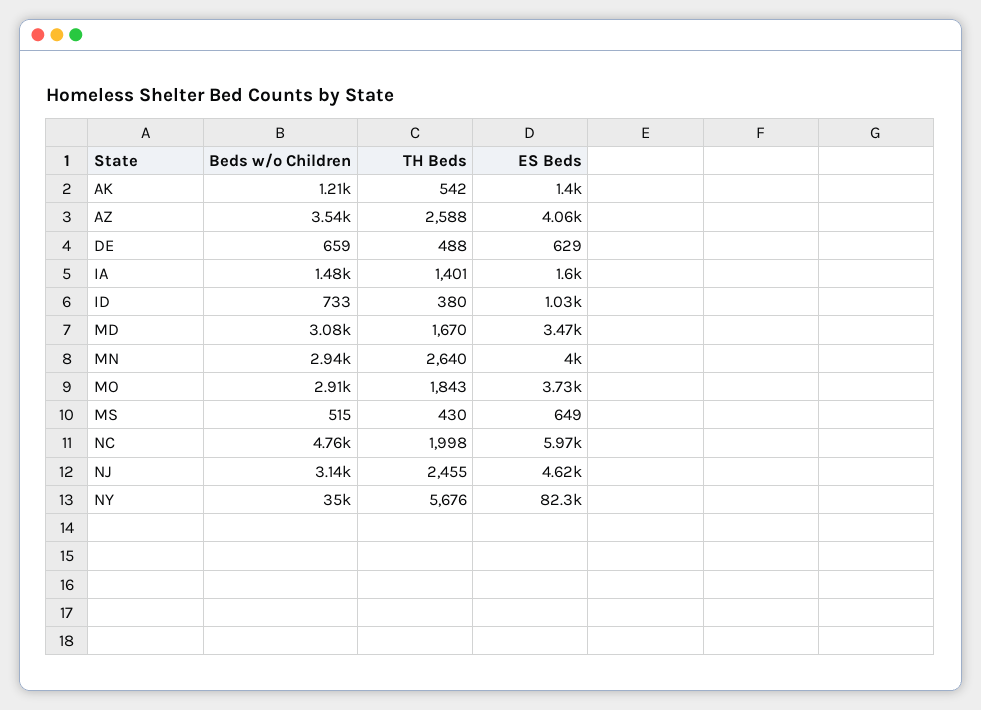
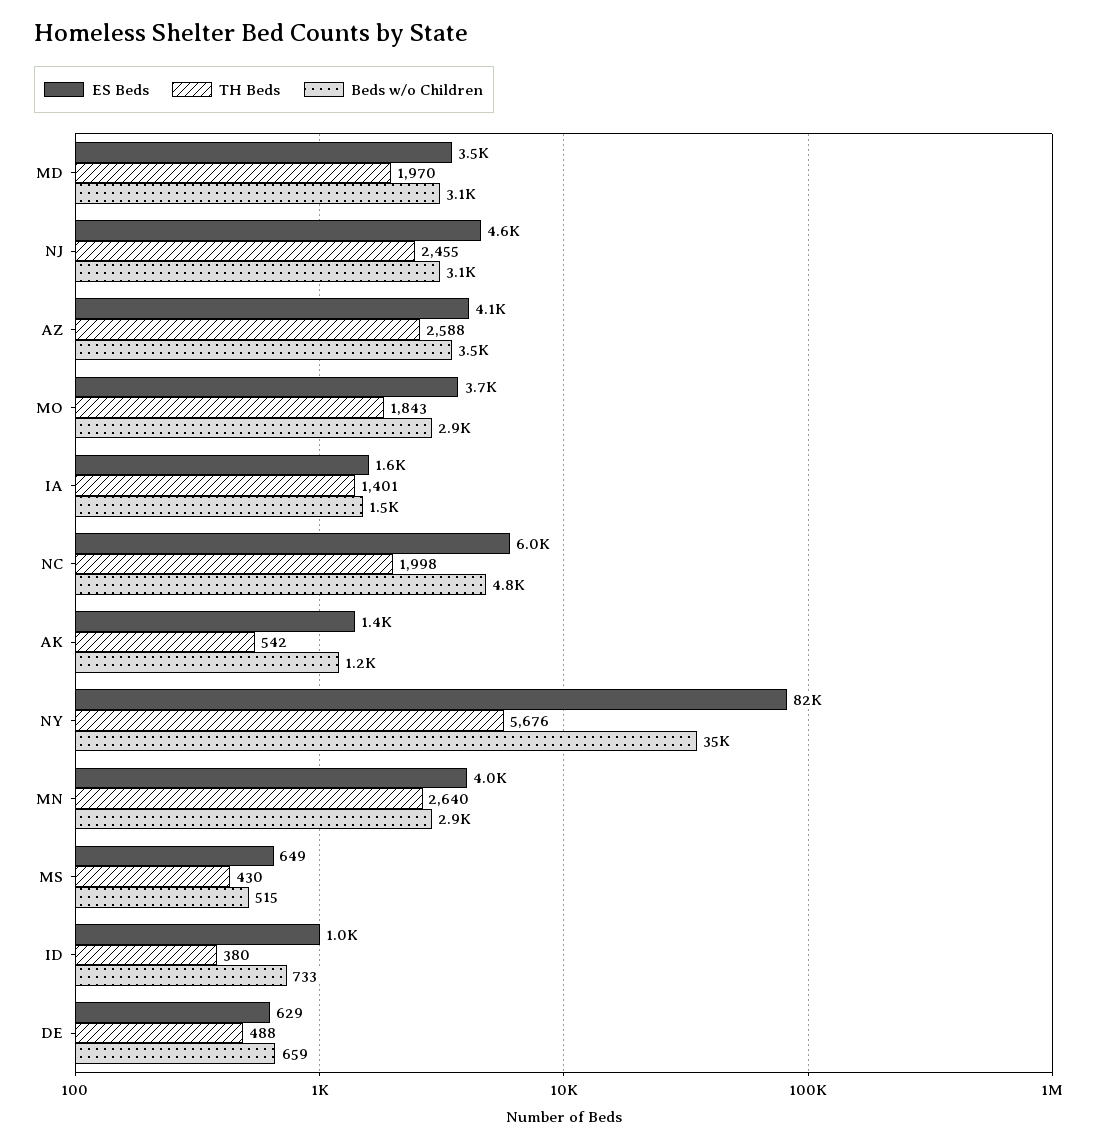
TH Beds, MD: 1670 -> 1970

